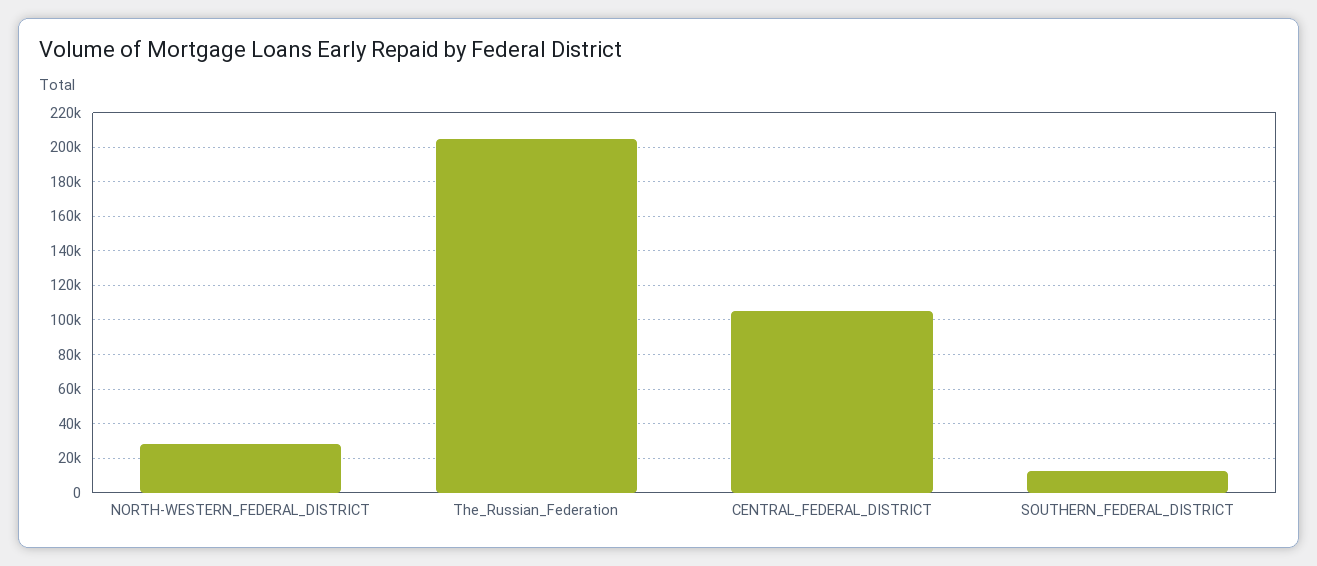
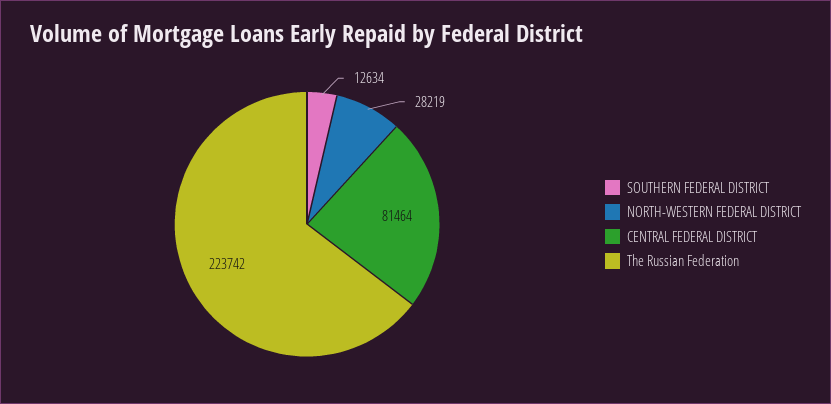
The_Russian_Federation: 205000 -> 223742
CENTRAL_FEDERAL_DISTRICT: 105000 -> 81464

